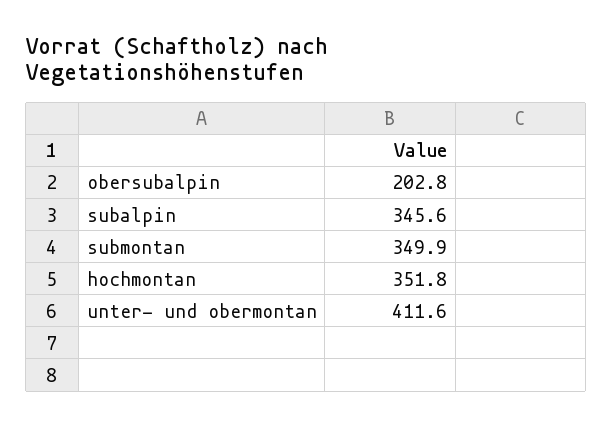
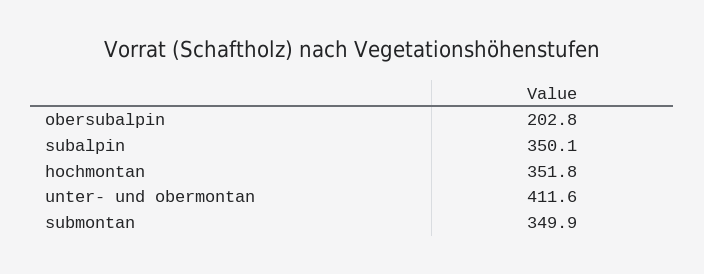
subalpin: 345.6 -> 350.1

